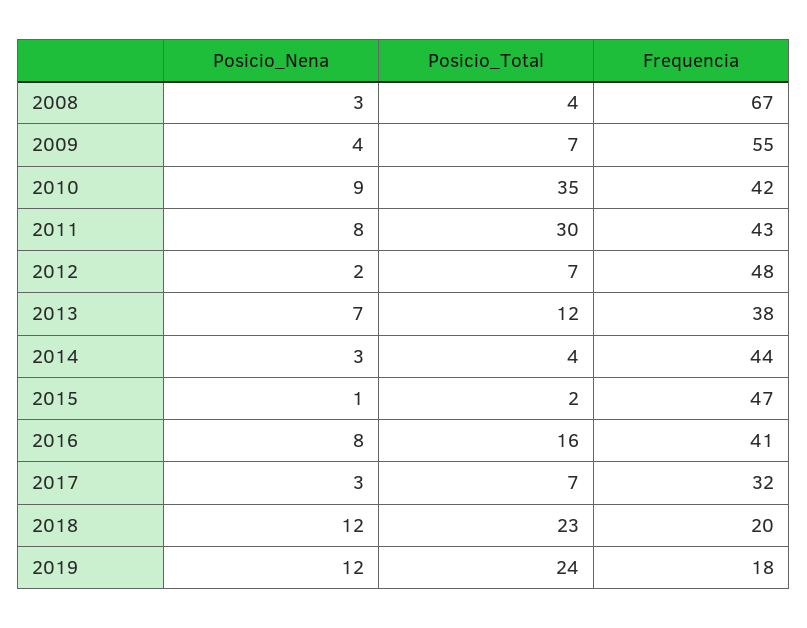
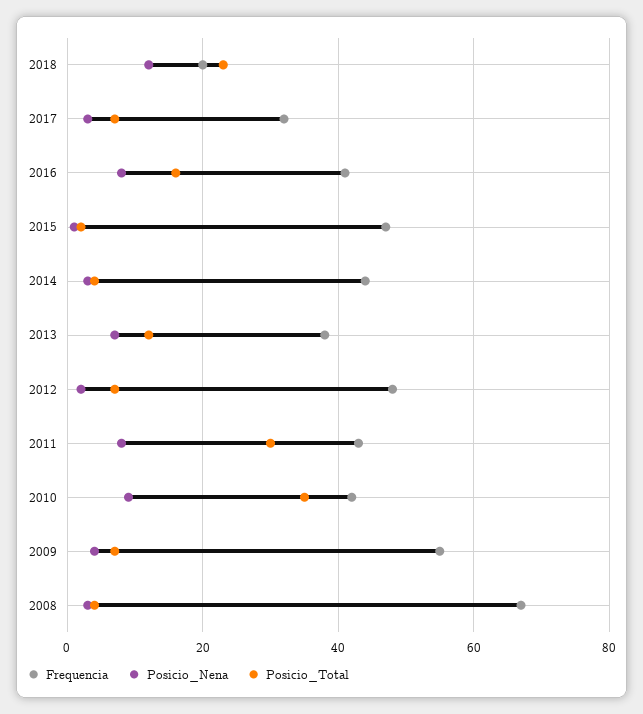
Posicio_Nena, 2019: 12 -> none
Posicio_Total, 2019: 24 -> none
Frequencia, 2019: 18 -> none

